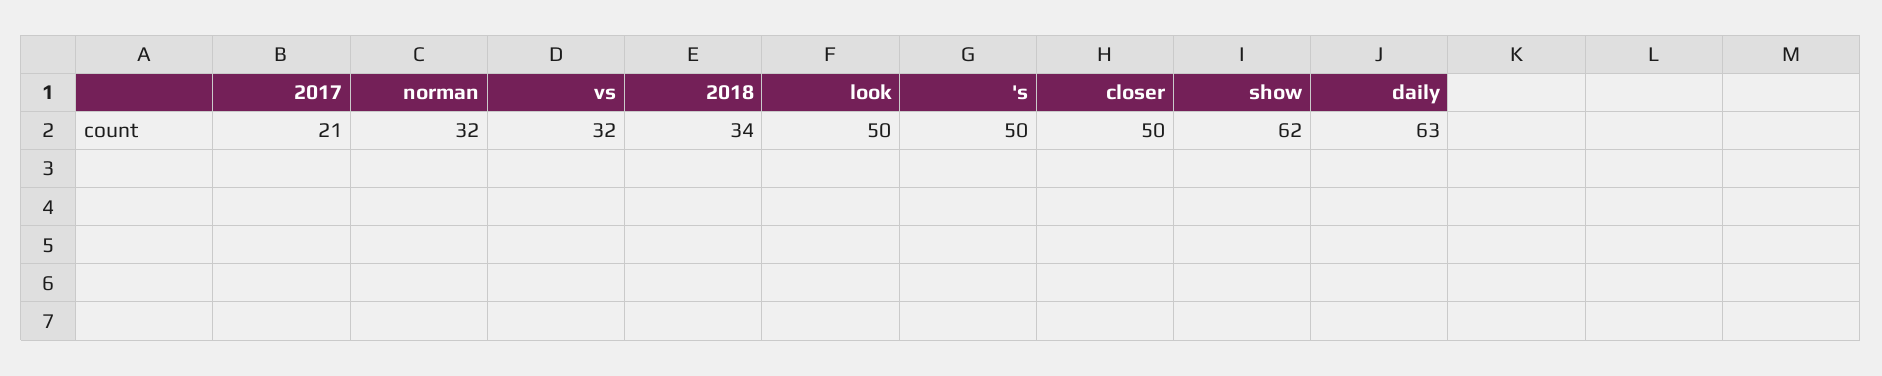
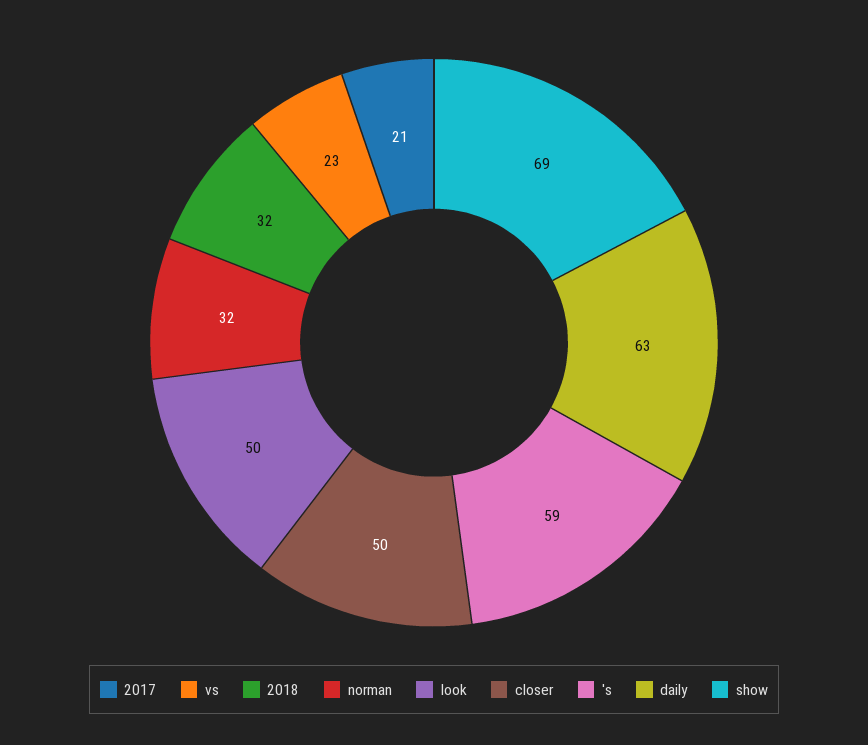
vs: 32 -> 23
2018: 34 -> 32
's: 50 -> 59
show: 62 -> 69

